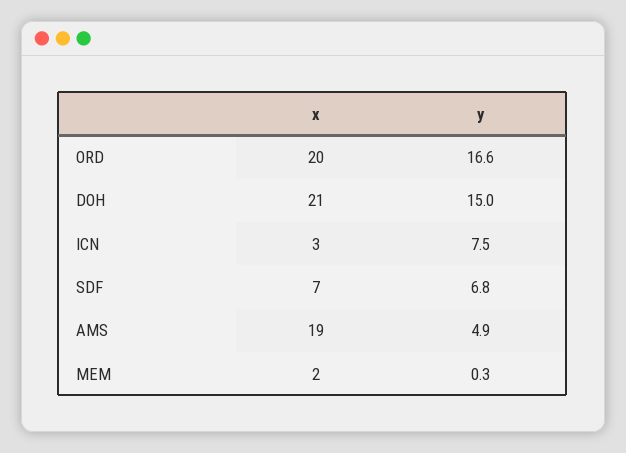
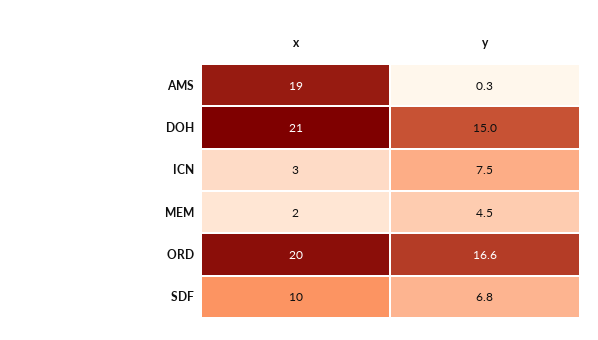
x, SDF: 7 -> 10
y, AMS: 4.9 -> 0.3
y, MEM: 0.3 -> 4.5

